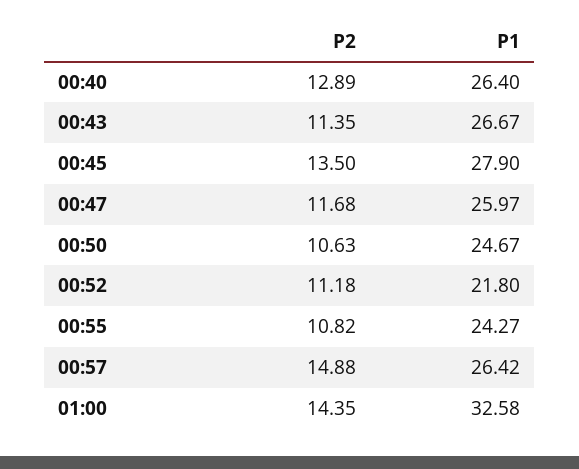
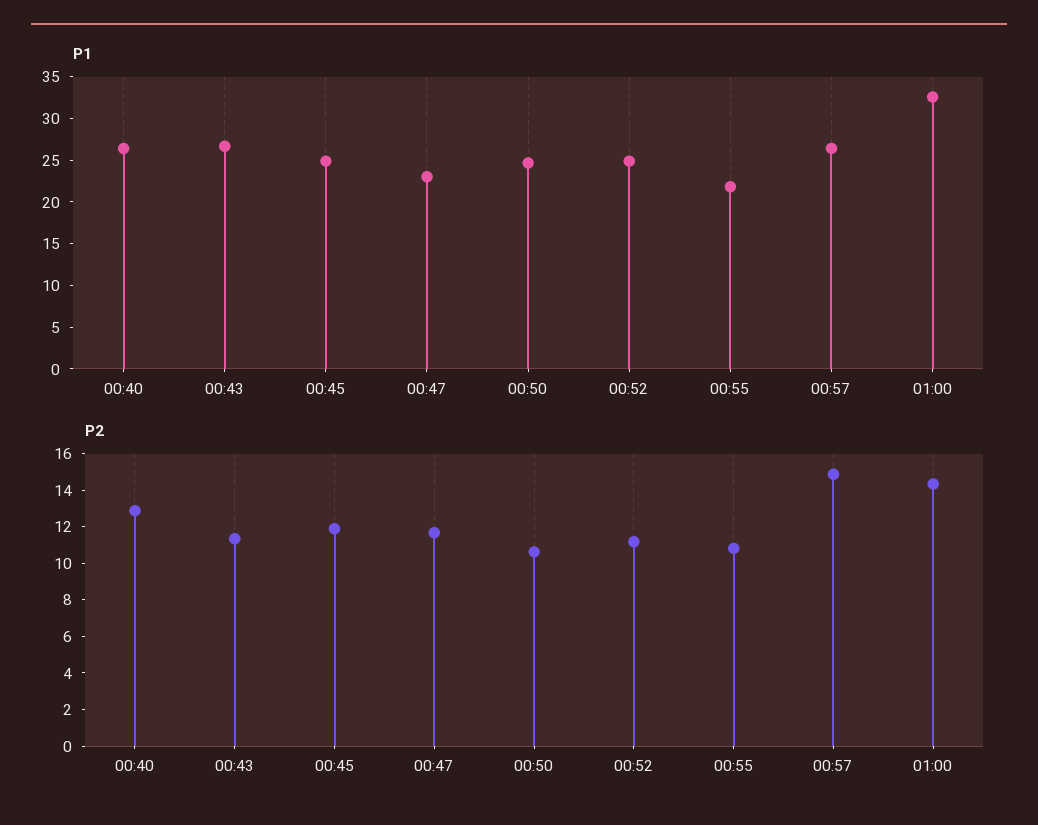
P2, 00:45: 13.5 -> 12
P1, 00:45: 27.9 -> 25
P1, 00:47: 25.97 -> 23
P1, 00:52: 21.8 -> 25
P1, 00:55: 24.27 -> 22

